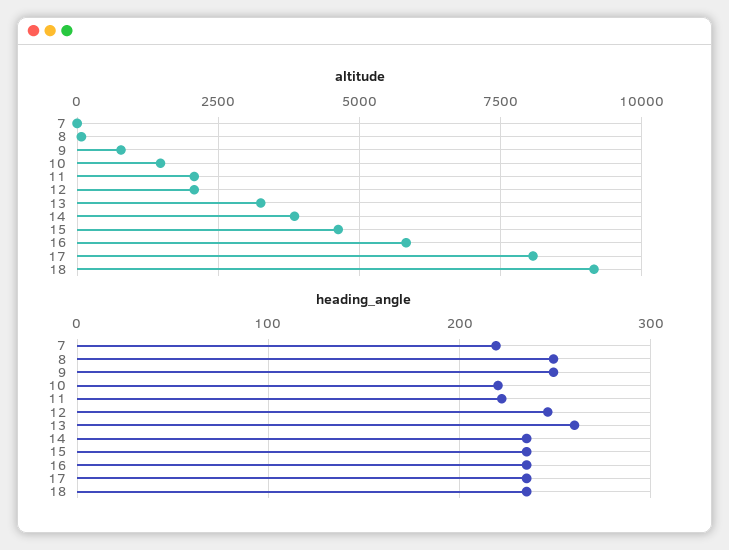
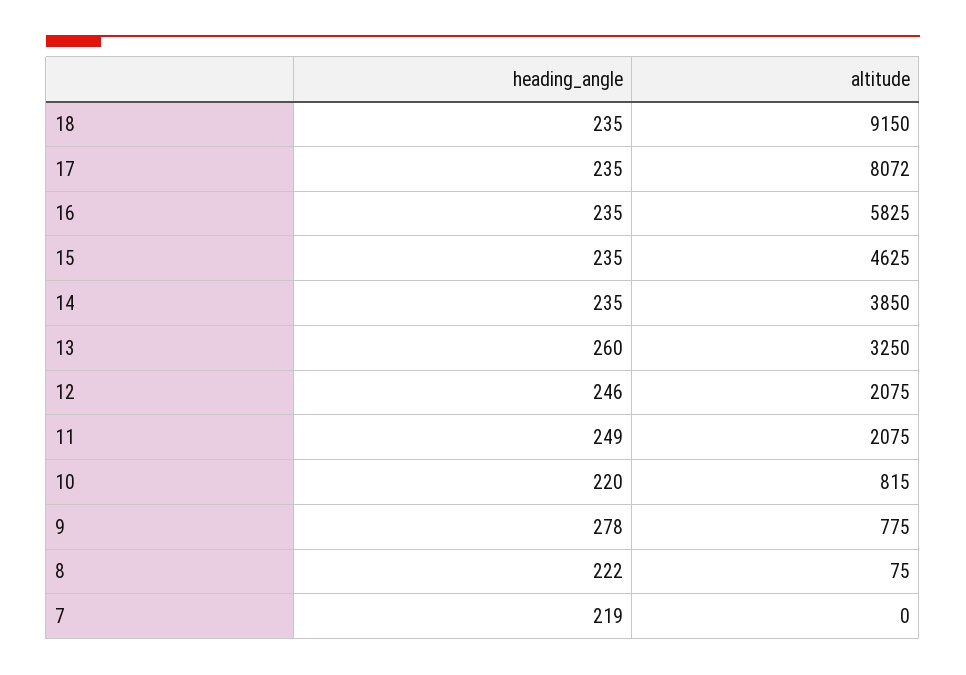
altitude, 10: 1500 -> 815
heading_angle, 8: 250 -> 222
heading_angle, 9: 250 -> 278
heading_angle, 11: 220 -> 249

